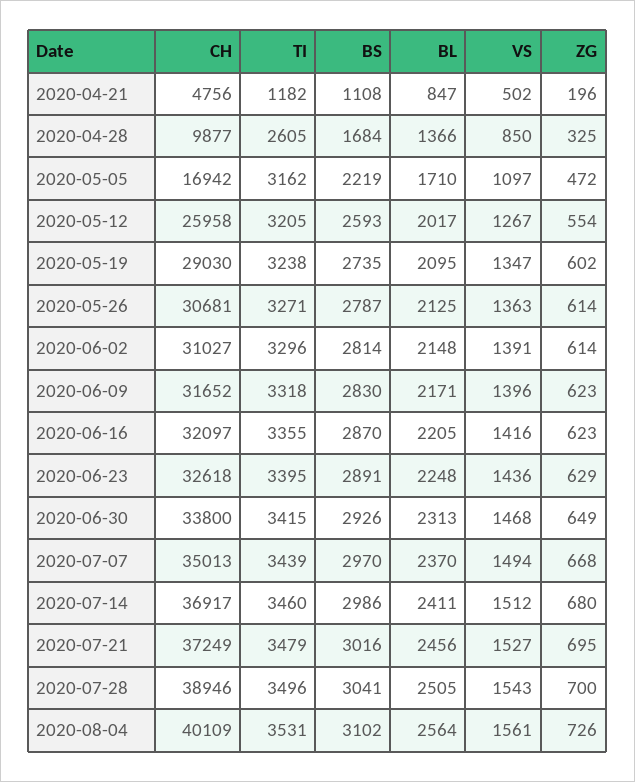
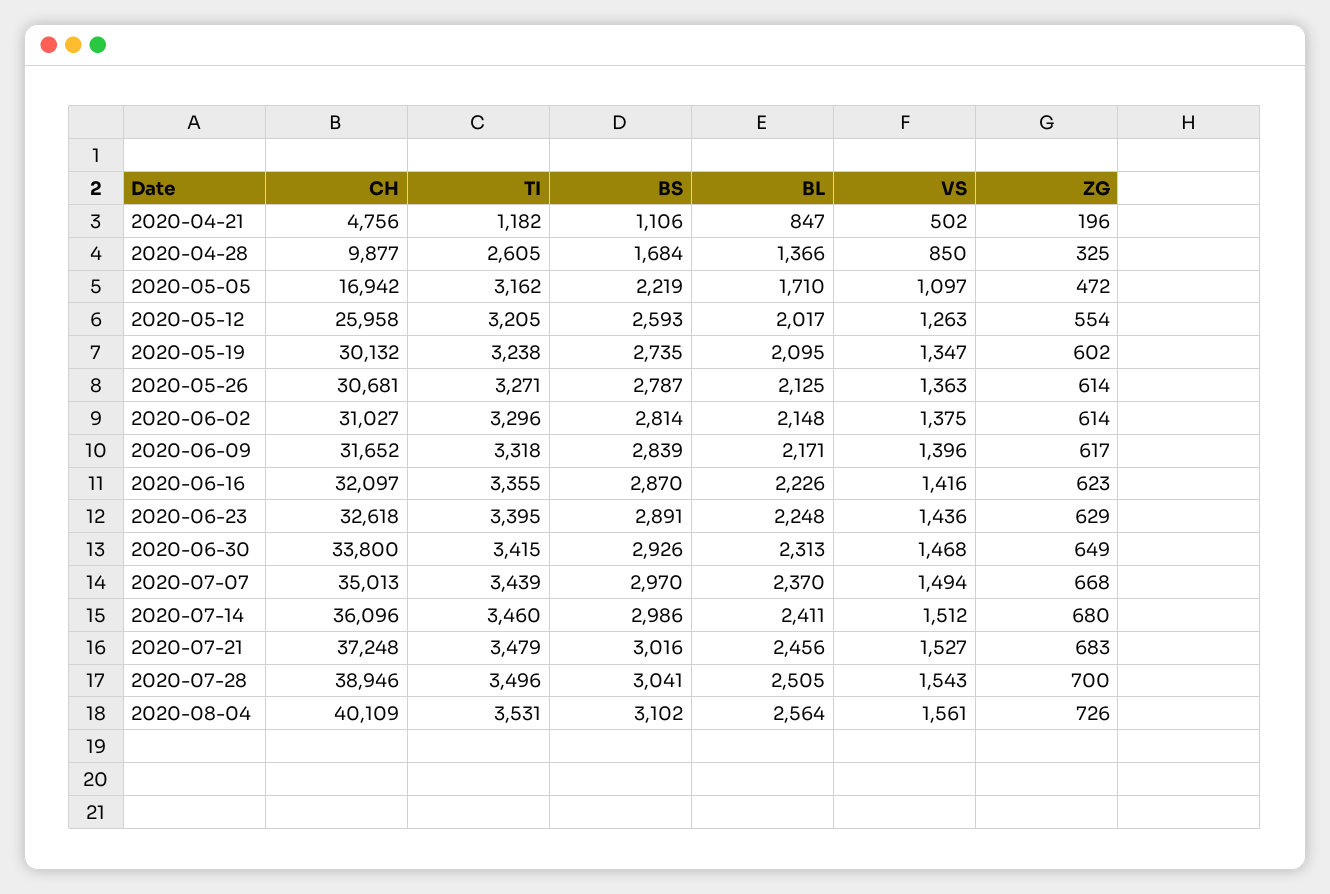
BS, 2020-04-21: 1108 -> 1106
VS, 2020-05-12: 1267 -> 1263
CH, 2020-05-19: 29030 -> 30132
VS, 2020-06-02: 1391 -> 1375
BS, 2020-06-09: 2830 -> 2839
ZG, 2020-06-09: 623 -> 617
BL, 2020-06-16: 2205 -> 2226
CH, 2020-07-14: 36917 -> 36096
CH, 2020-07-21: 37249 -> 37248
ZG, 2020-07-21: 695 -> 683

